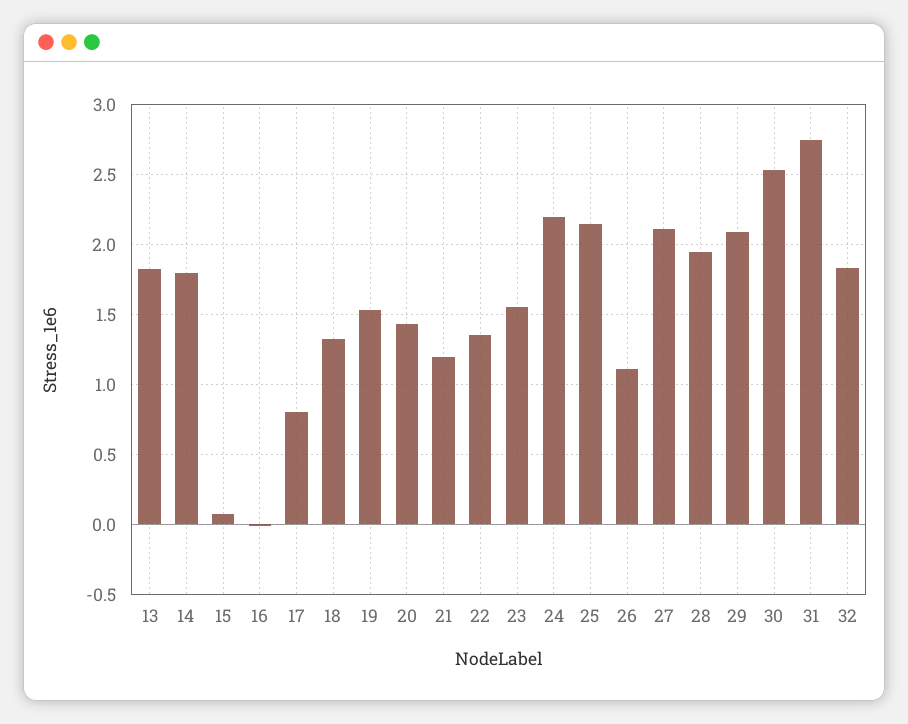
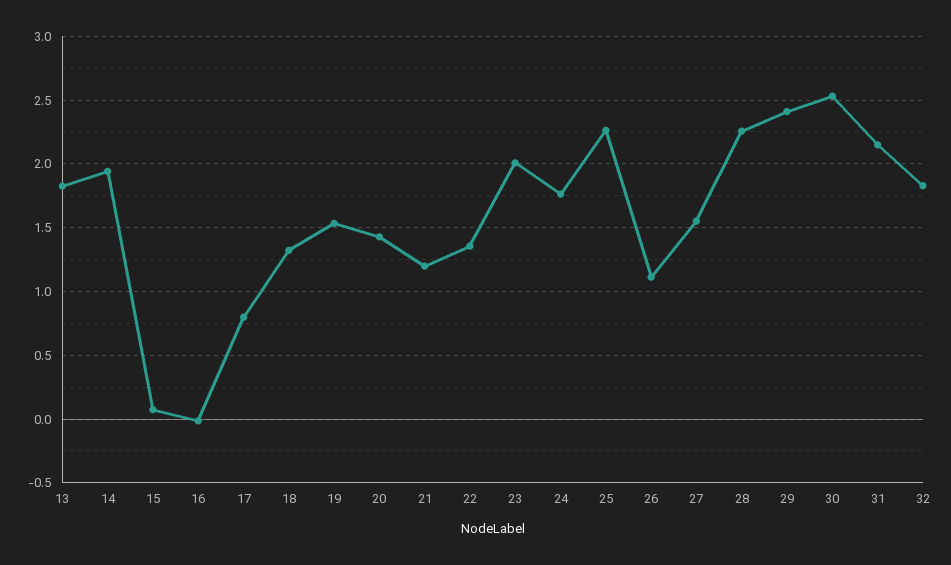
14: 1.8 -> 1.95
23: 1.55 -> 2
24: 2.2 -> 1.75
25: 2.15 -> 2.25
27: 2.1 -> 1.55
28: 1.95 -> 2.25
29: 2.1 -> 2.4
31: 2.75 -> 2.15

